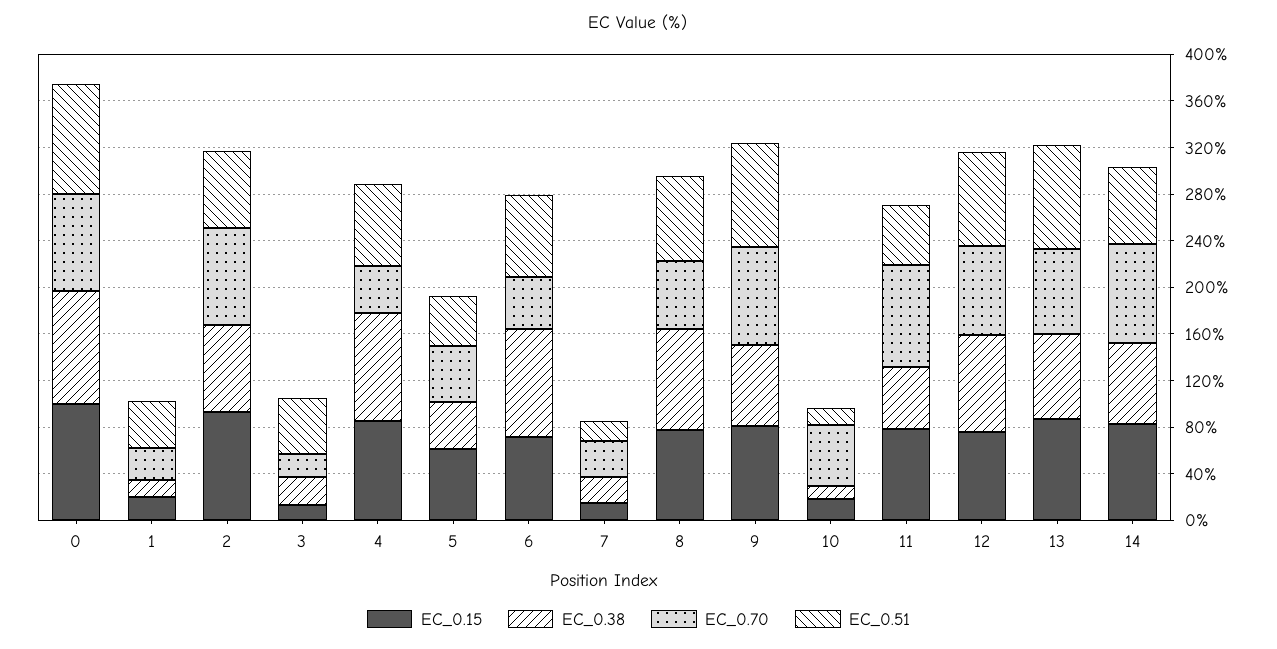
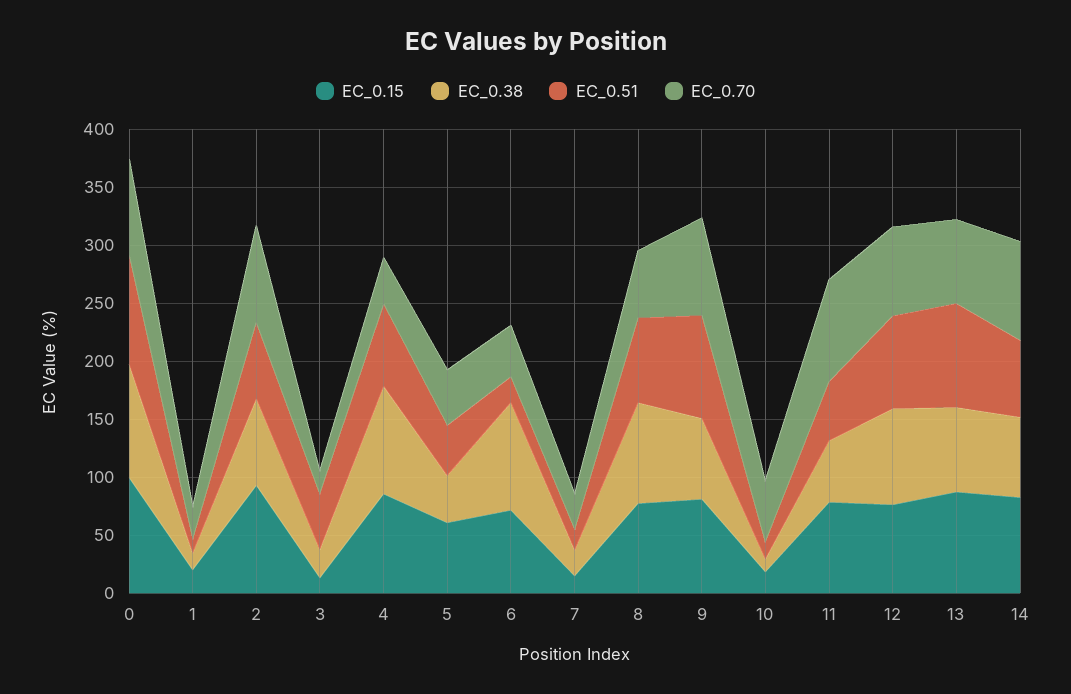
EC_0.51, 1: 40 -> 10
EC_0.51, 6: 70 -> 20

